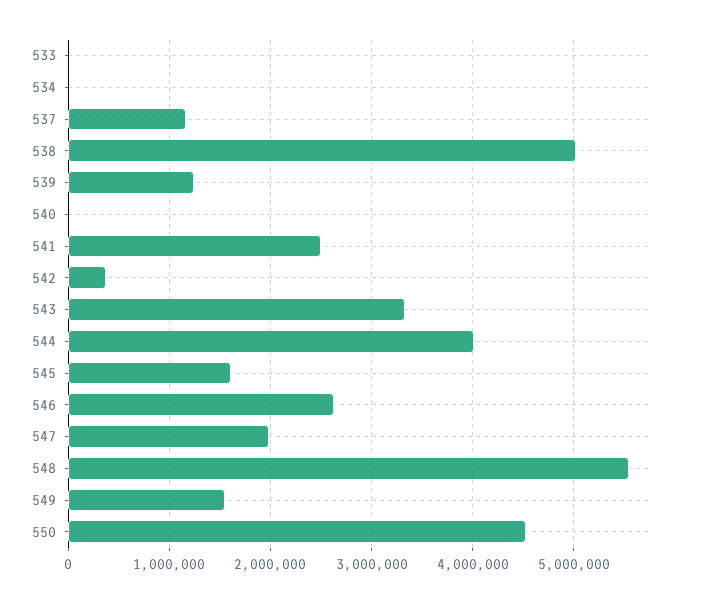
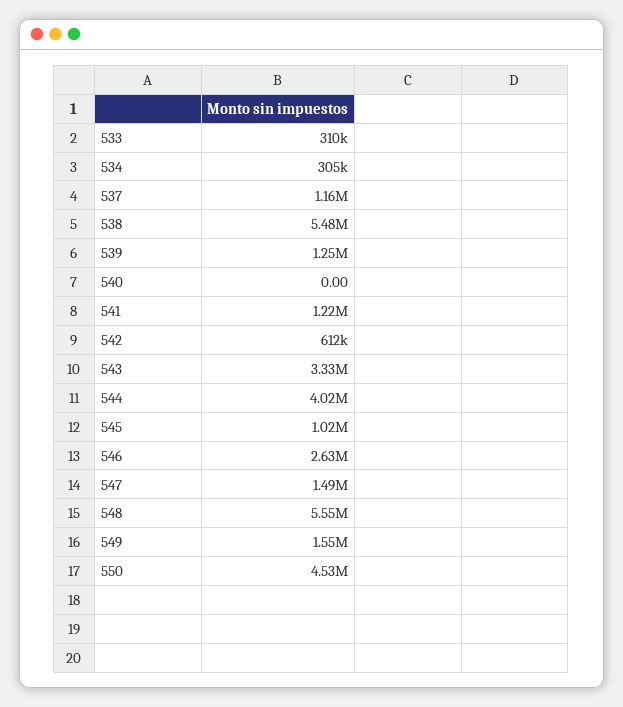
533: 0 -> 310000
534: 0 -> 305000
538: 5000000 -> 5480000
541: 2500000 -> 1220000
542: 400000 -> 612000
545: 1600000 -> 1020000
547: 2000000 -> 1490000

